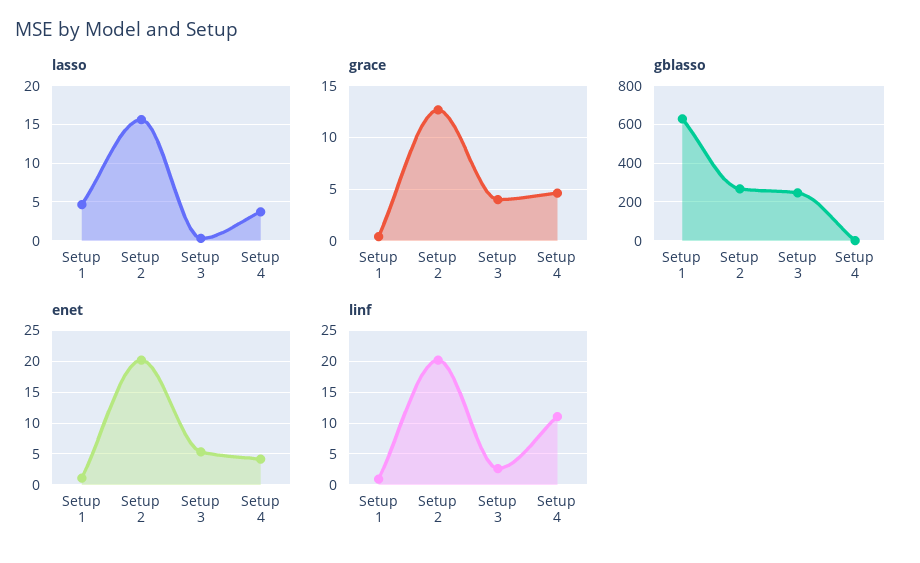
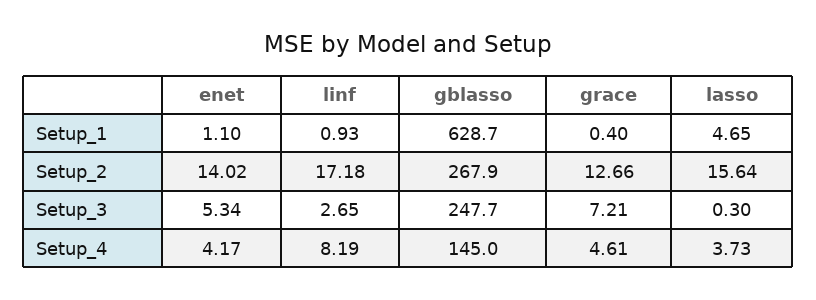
grace, Setup 3: 4 -> 7.21
gblasso, Setup 4: 0 -> 145
enet, Setup 2: 20 -> 14.02
linf, Setup 2: 20 -> 17.18
linf, Setup 4: 11 -> 8.19

